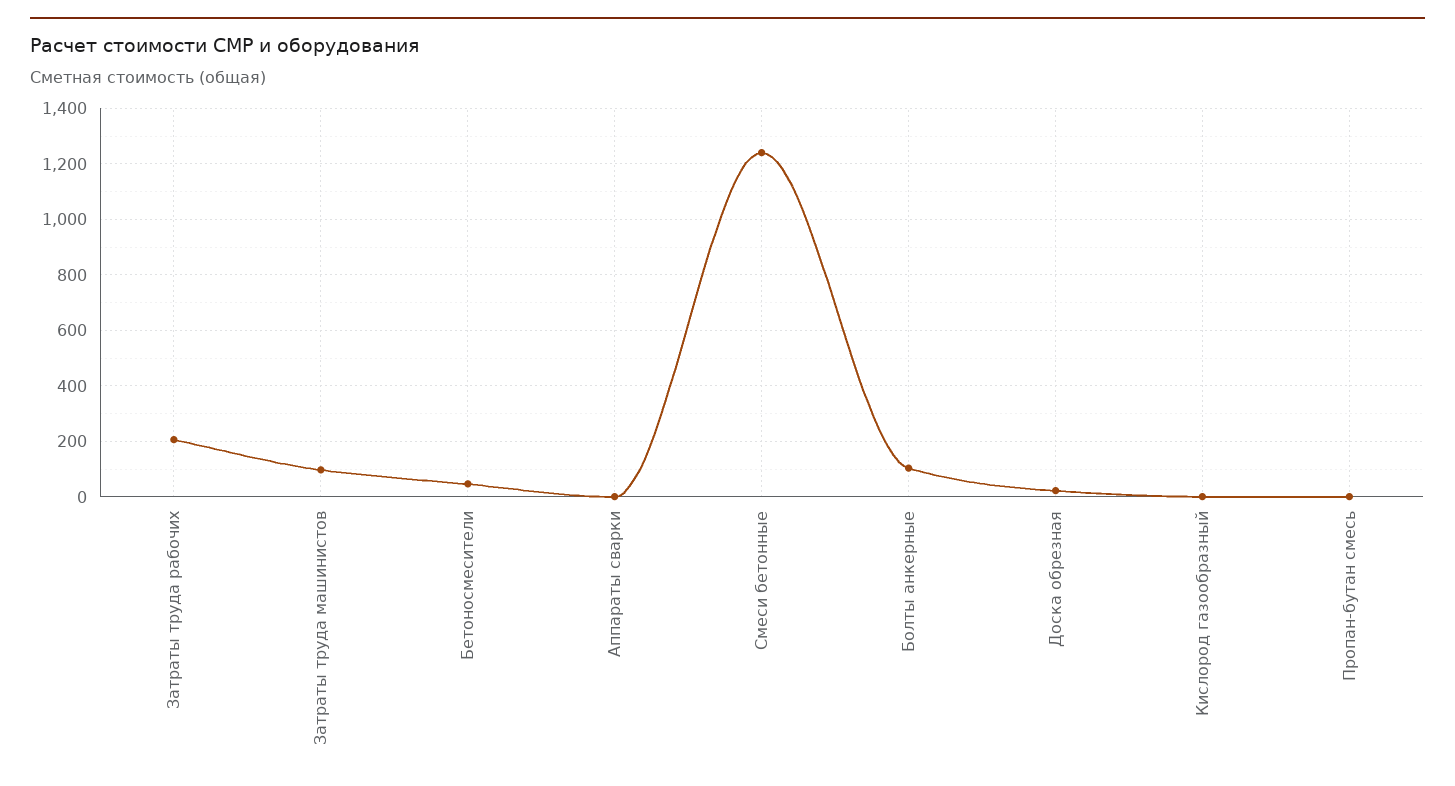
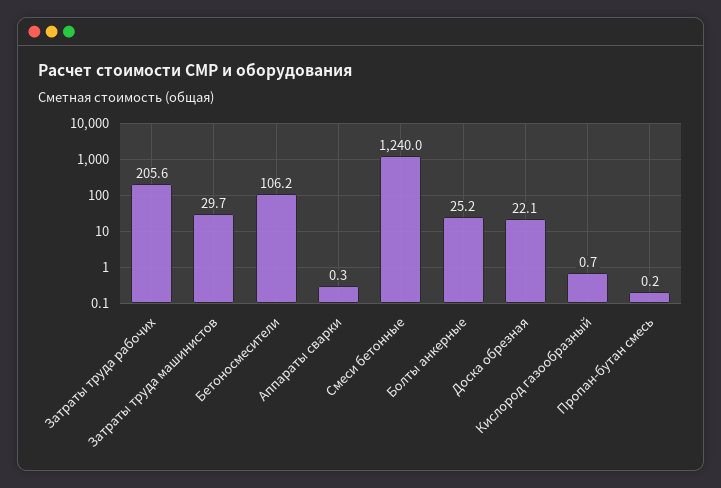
Затраты труда машинистов: 100 -> 29.7
Бетоносмесители: 50 -> 106.2
Болты анкерные: 100 -> 25.2

